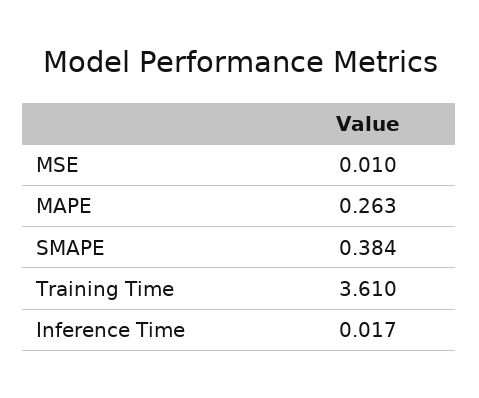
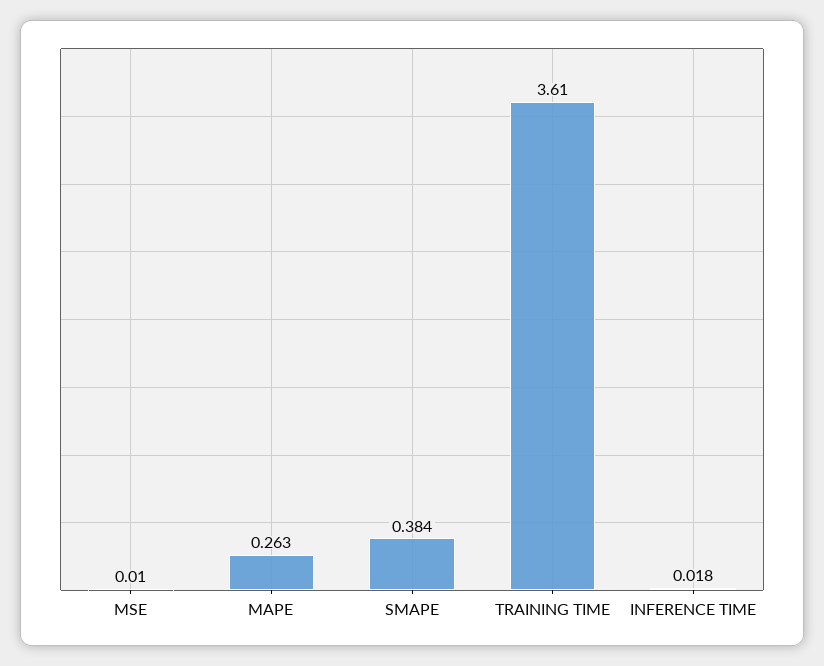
Inference Time: 0.017 -> 0.018

